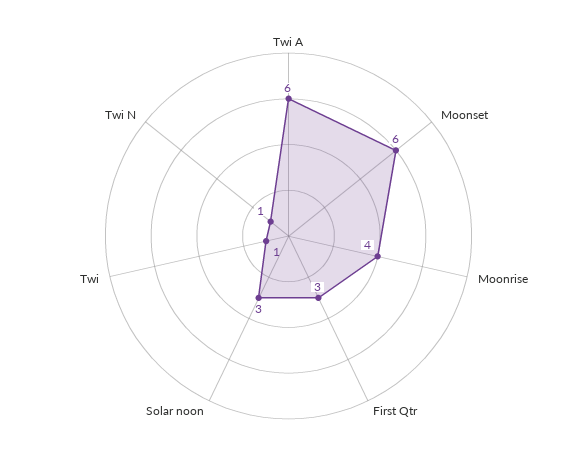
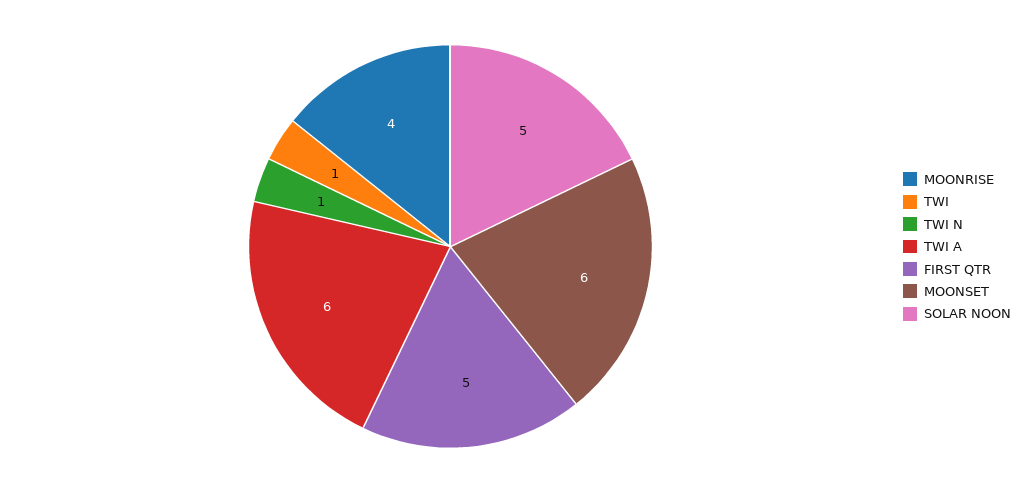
First Qtr: 3 -> 5
Solar noon: 3 -> 5

